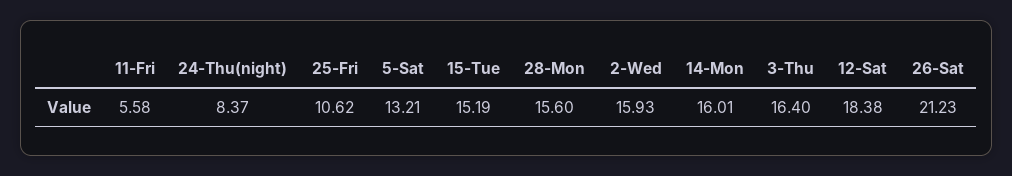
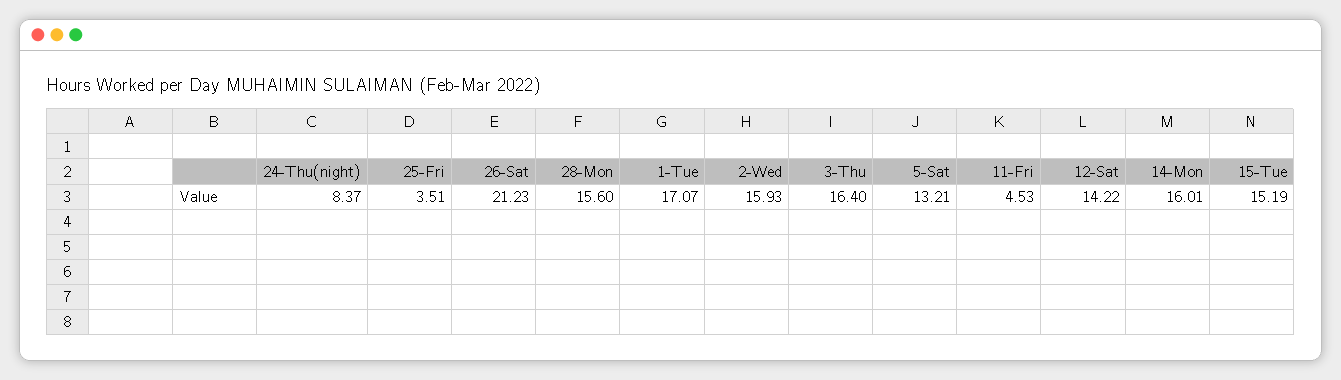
11-Fri: 5.58 -> 4.53
25-Fri: 10.62 -> 3.51
12-Sat: 18.38 -> 14.22
1-Tue: none -> 17.07

